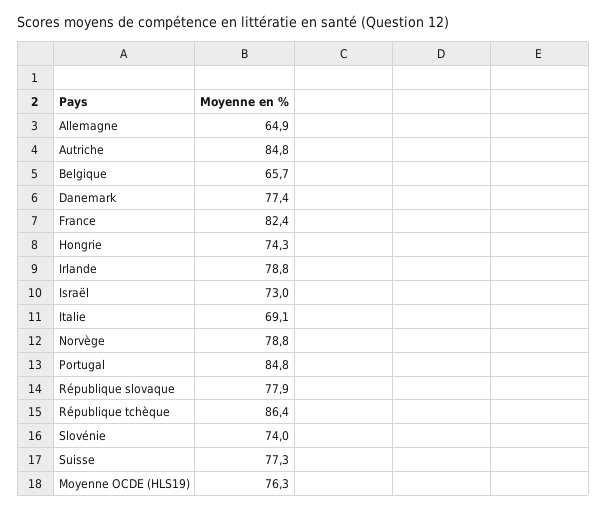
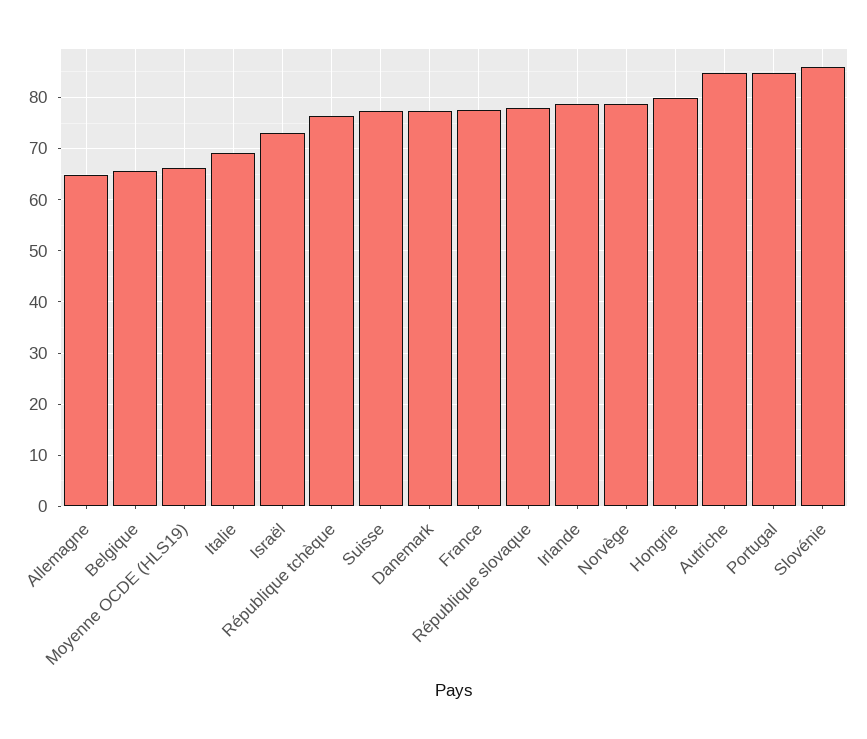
France: 82.4 -> 78
Hongrie: 74.3 -> 80
République tchèque: 86.4 -> 76
Slovénie: 74 -> 86
Moyenne OCDE (HLS19): 76.3 -> 66

